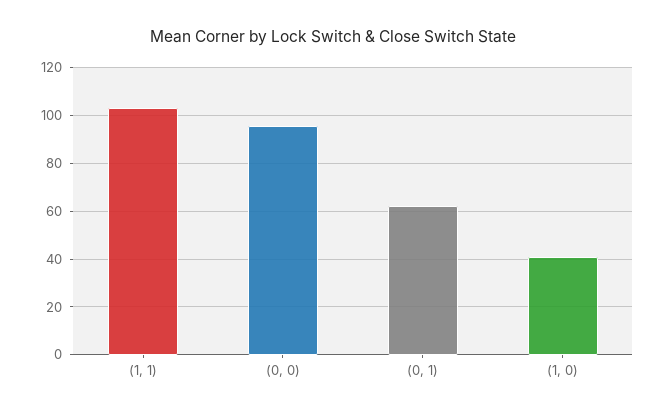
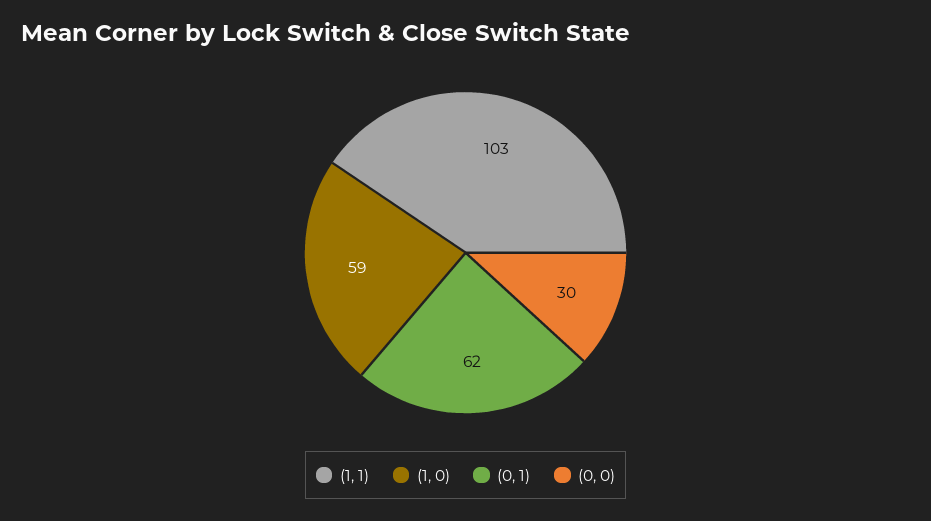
(0, 0): 95 -> 30
(1, 0): 40 -> 59

